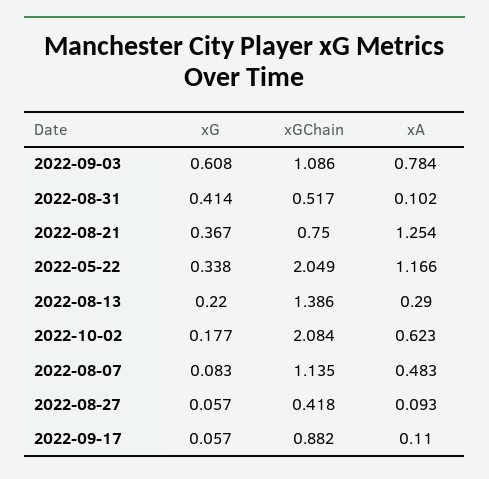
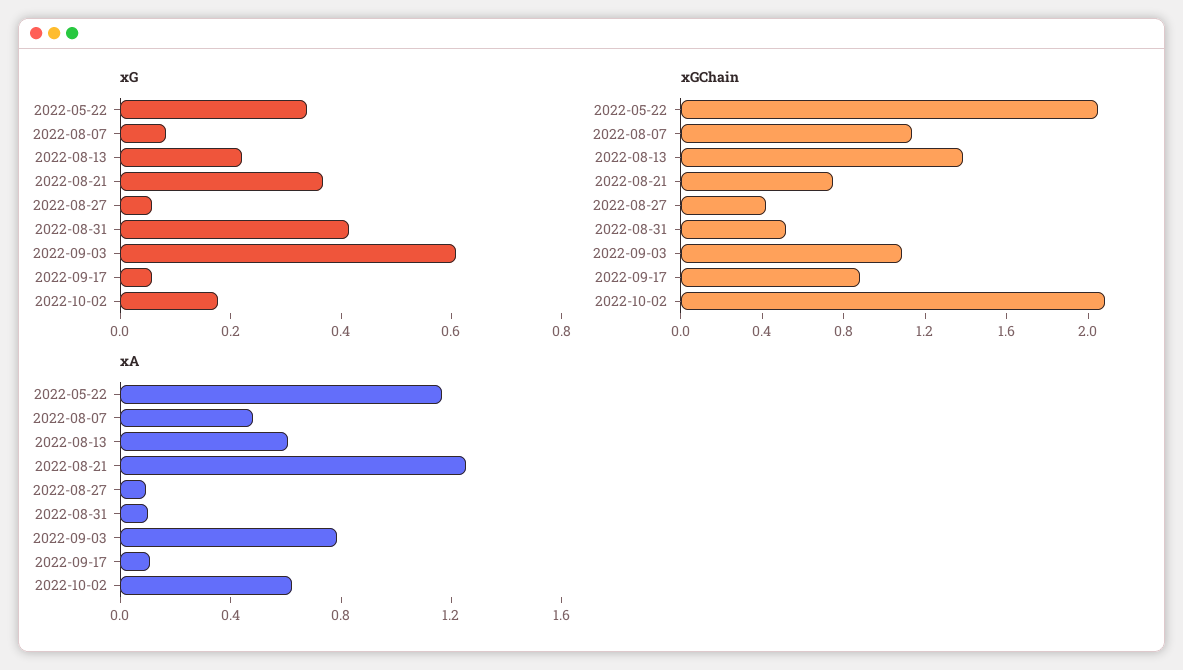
xA, 2022-08-13: 0.29 -> 0.6

